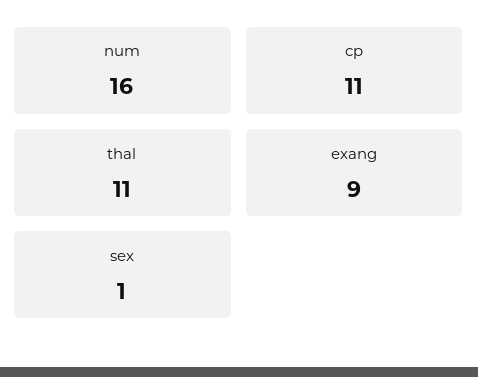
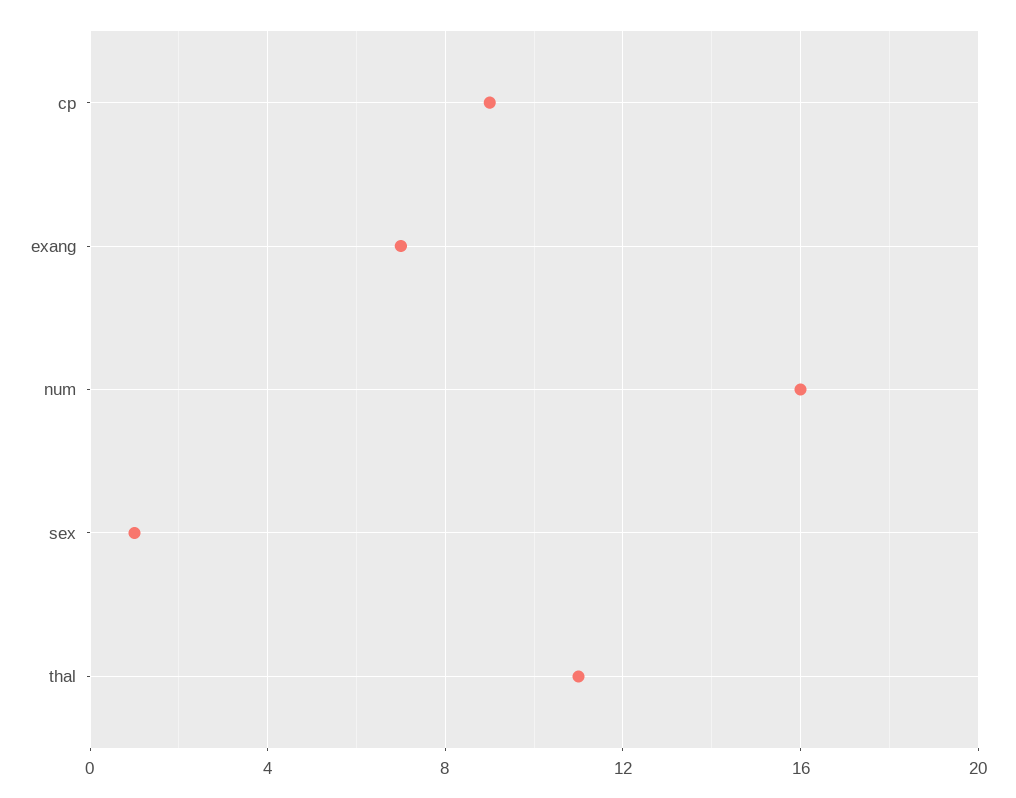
cp: 11 -> 9
exang: 9 -> 7

